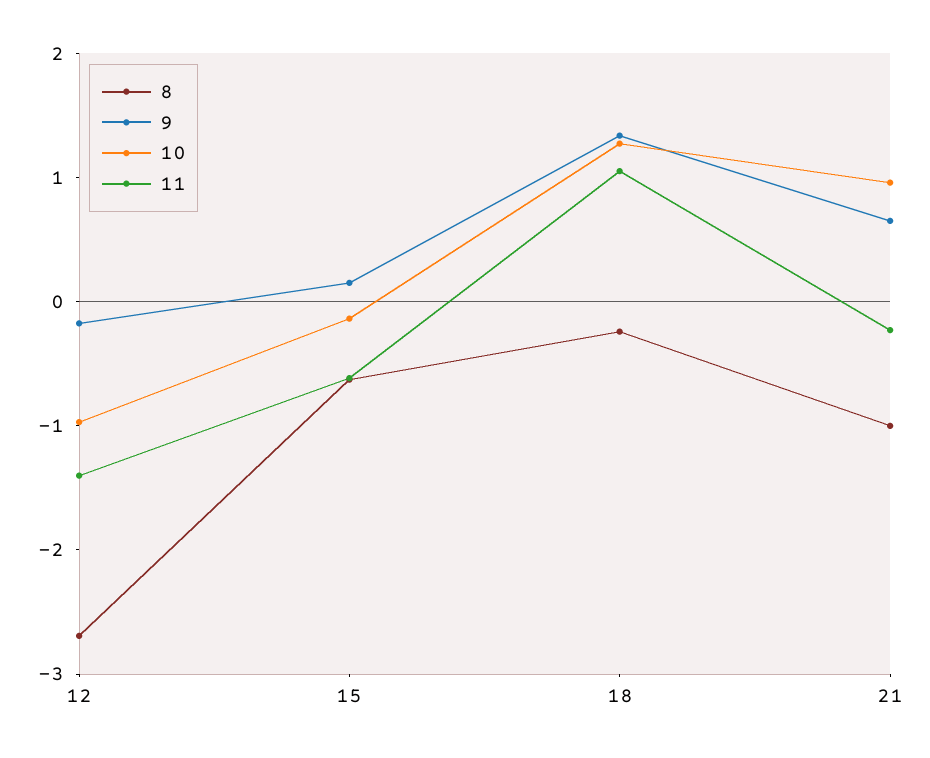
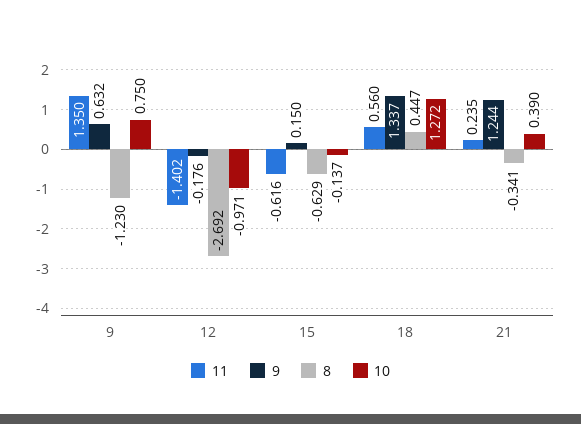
8, 18: -0.2 -> 0.447
11, 18: 1 -> 0.56
8, 21: -1 -> -0.341
9, 21: 0.6 -> 1.244
10, 21: 1 -> 0.39
11, 21: -0.2 -> 0.235
11, 9: none -> 1.35
9, 9: none -> 0.632
8, 9: none -> -1.23
10, 9: none -> 0.75

